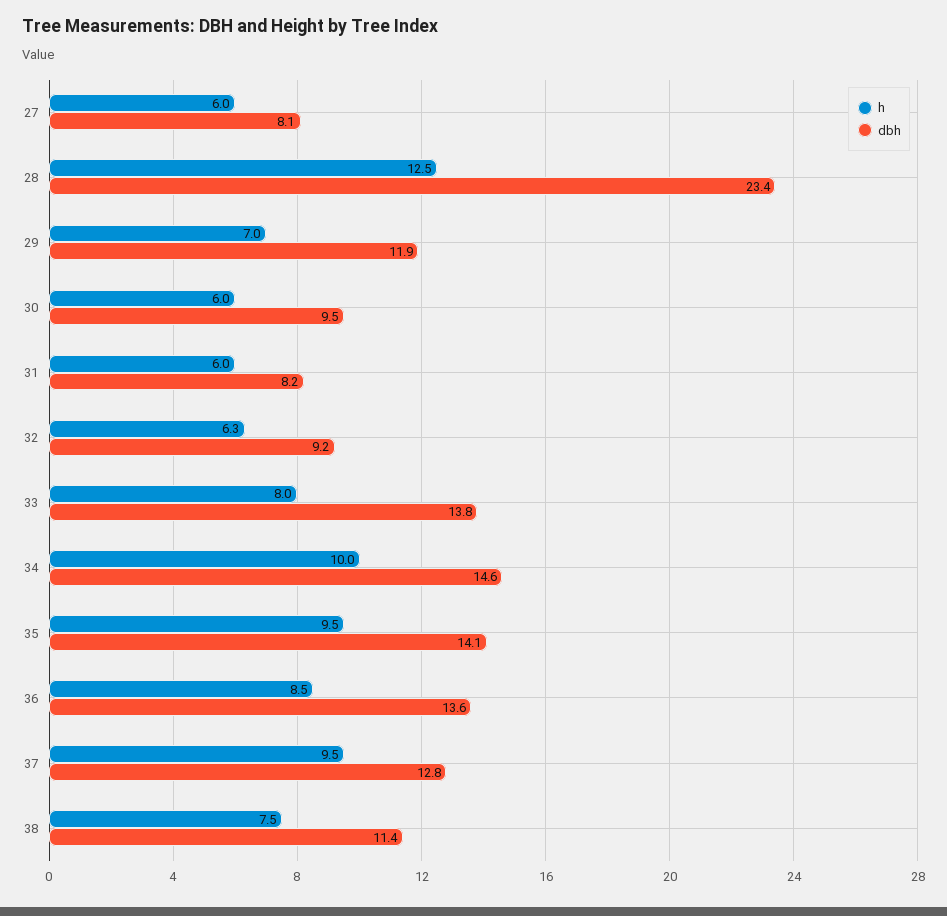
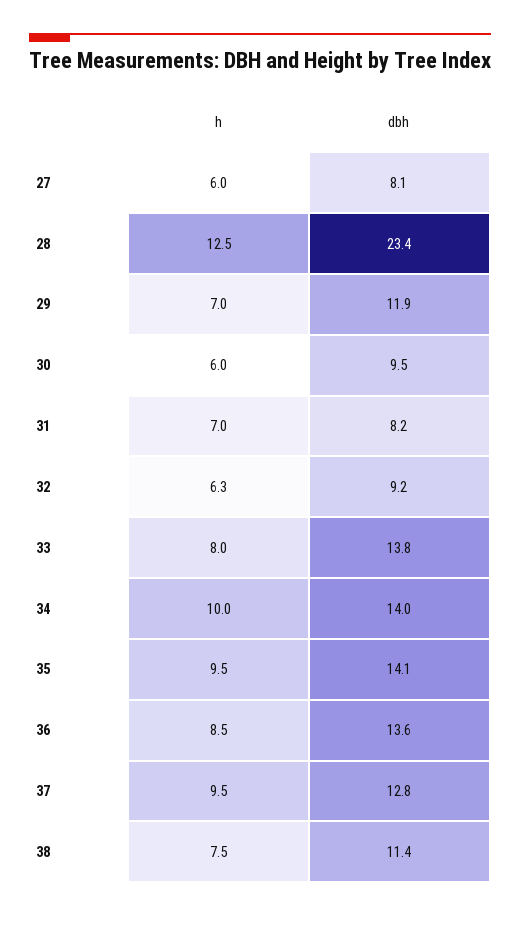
h, 31: 6 -> 7
dbh, 34: 14.6 -> 14

